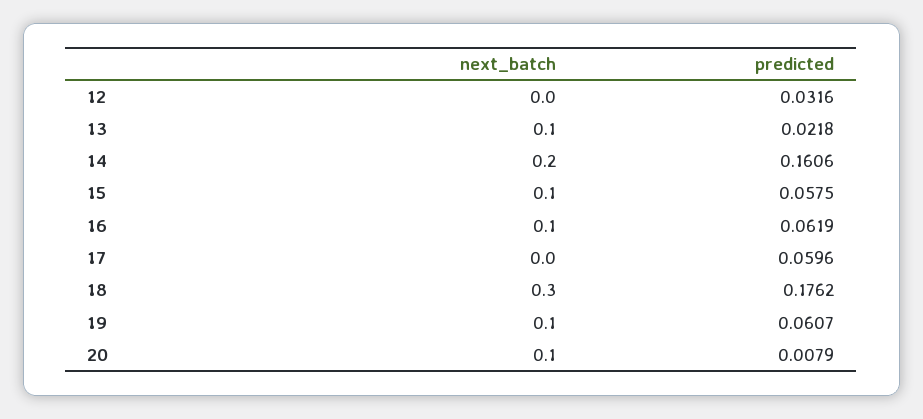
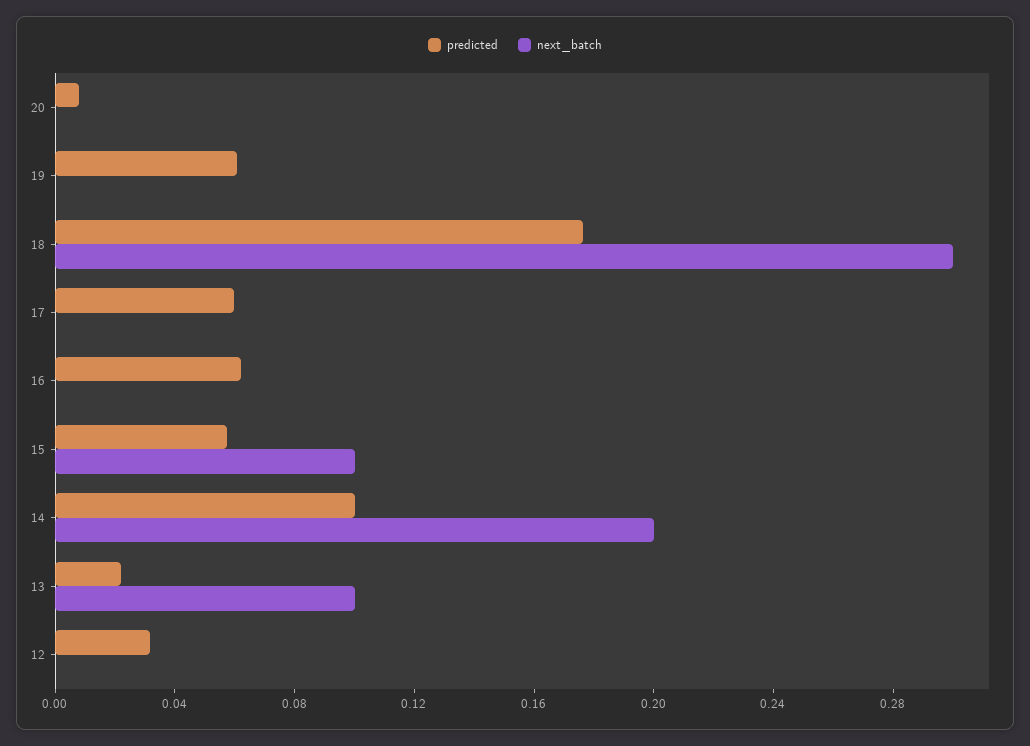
predicted, 14: 0.1606 -> 0.1
next_batch, 16: 0.1 -> 0
next_batch, 19: 0.1 -> 0
next_batch, 20: 0.1 -> 0

